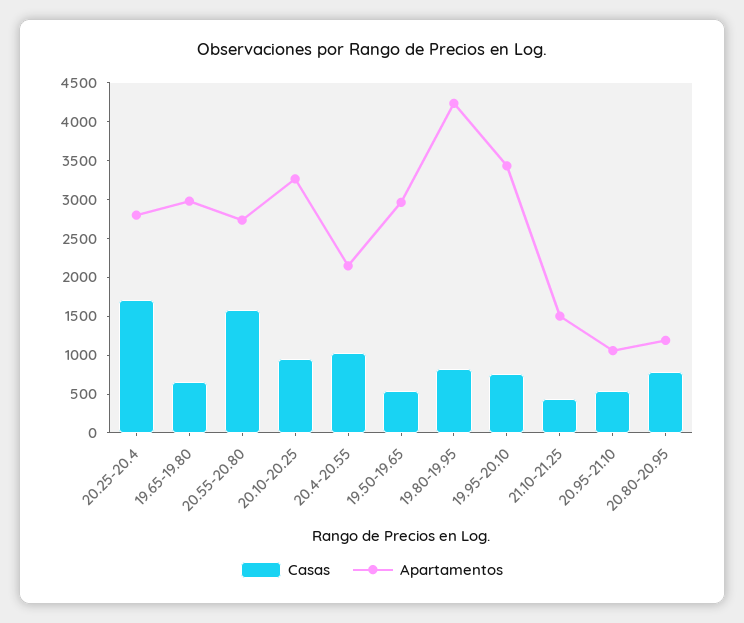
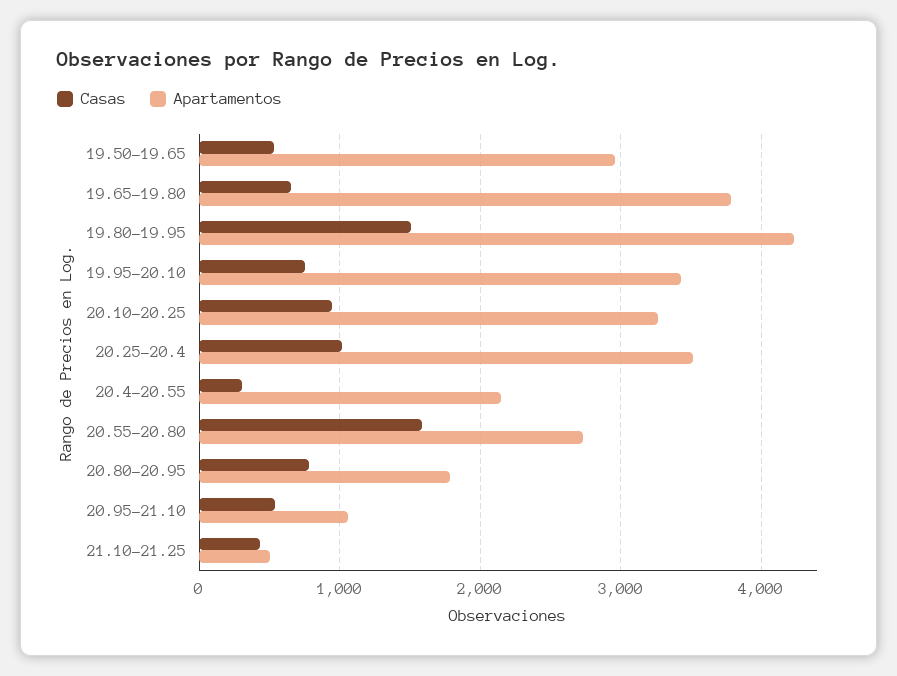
Casas, 20.25-20.4: 1750 -> 1000
Apartamentos, 20.25-20.4: 2750 -> 3500
Apartamentos, 19.65-19.80: 3000 -> 3800
Casas, 20.4-20.55: 1000 -> 300
Casas, 19.80-19.95: 750 -> 1500
Apartamentos, 21.10-21.25: 1500 -> 500
Apartamentos, 20.80-20.95: 1250 -> 1800

